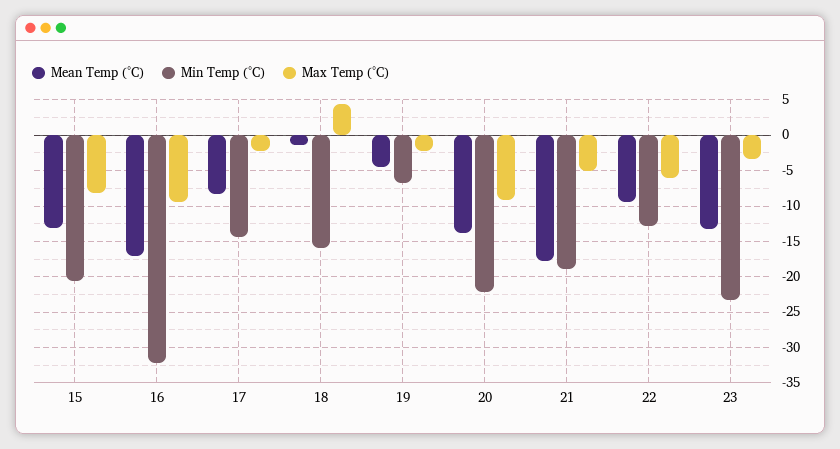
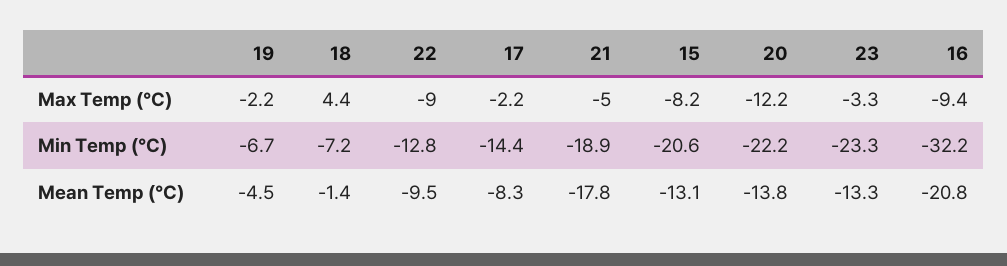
Mean Temp (°C), 16: -17 -> -20.8
Min Temp (°C), 18: -16 -> -7.2
Max Temp (°C), 20: -9 -> -12.2
Max Temp (°C), 22: -6 -> -9

